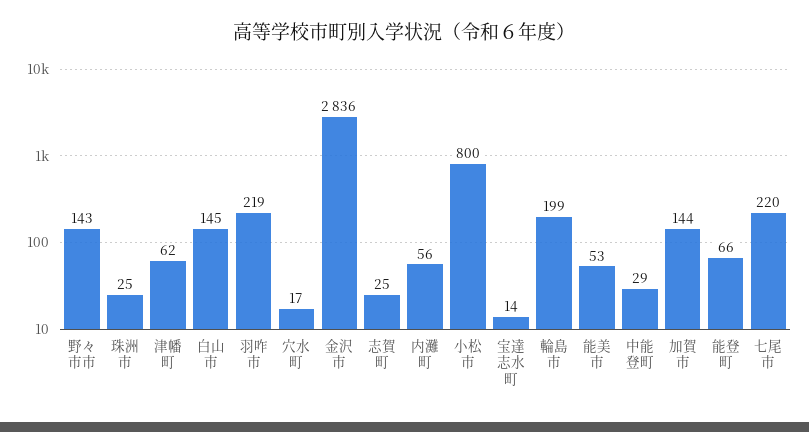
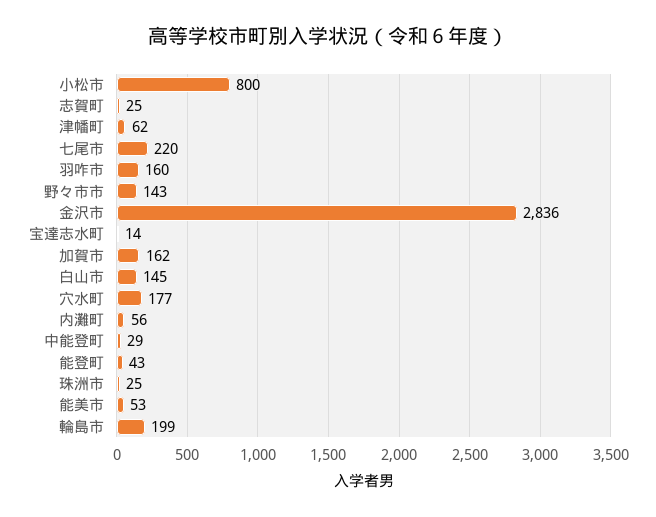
羽咋市: 219 -> 160
穴水町: 17 -> 177
加賀市: 144 -> 162
能登町: 66 -> 43

